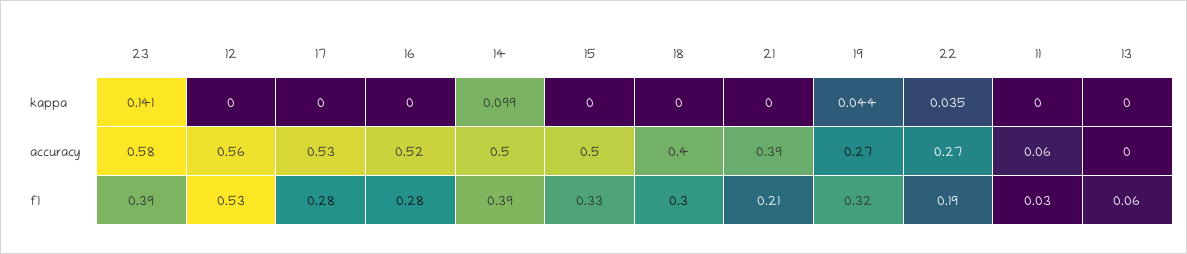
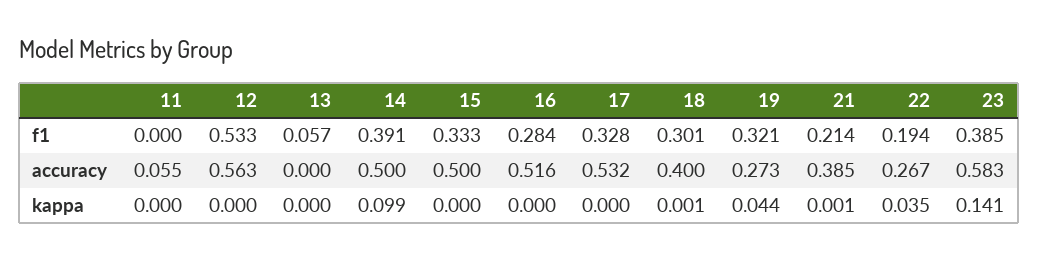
18, kappa: 0 -> 0.001
21, kappa: 0 -> 0.001
17, f1: 0.28 -> 0.328
11, f1: 0.03 -> 0

